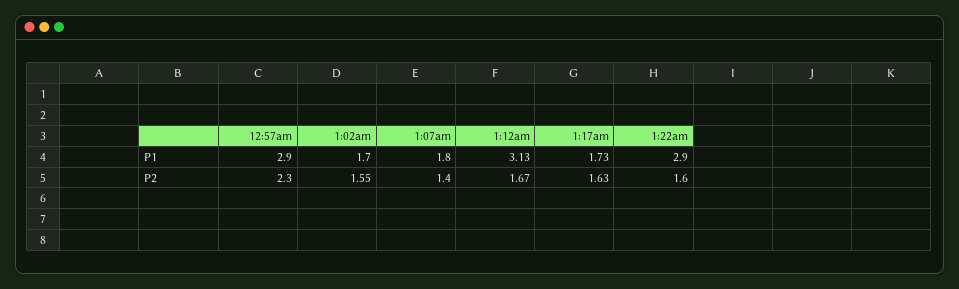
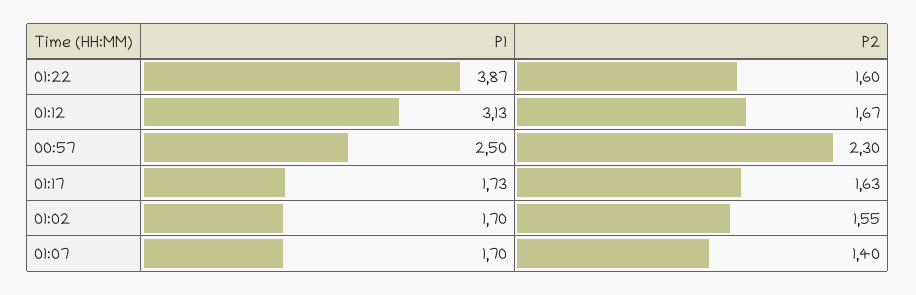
12:57am, P1: 2.9 -> 2.5
1:07am, P1: 1.8 -> 1.7
1:22am, P1: 2.9 -> 3.87

